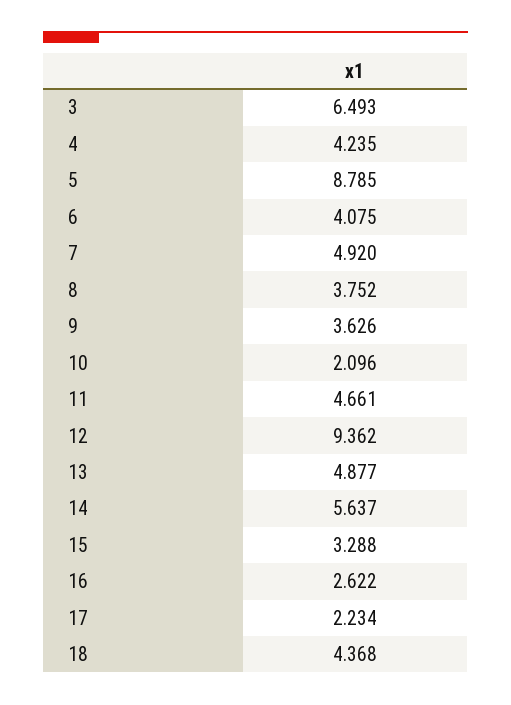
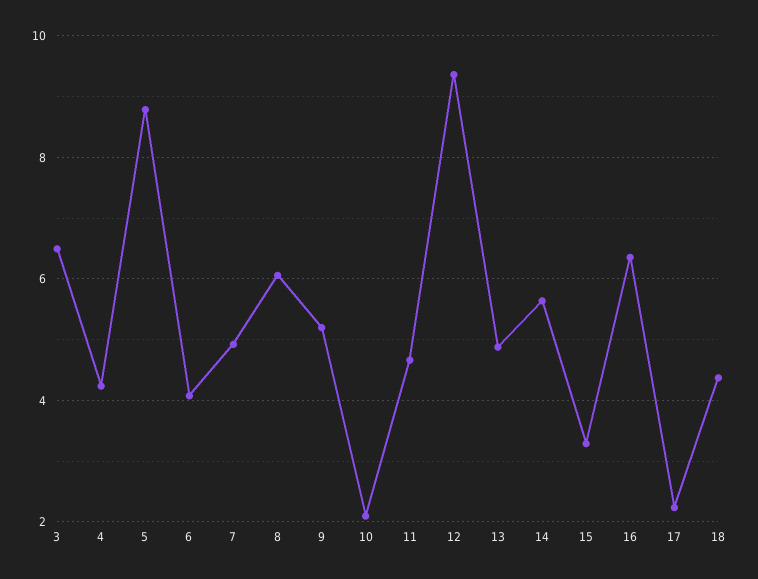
8: 3.752 -> 6
9: 3.626 -> 5.2
16: 2.622 -> 6.4

